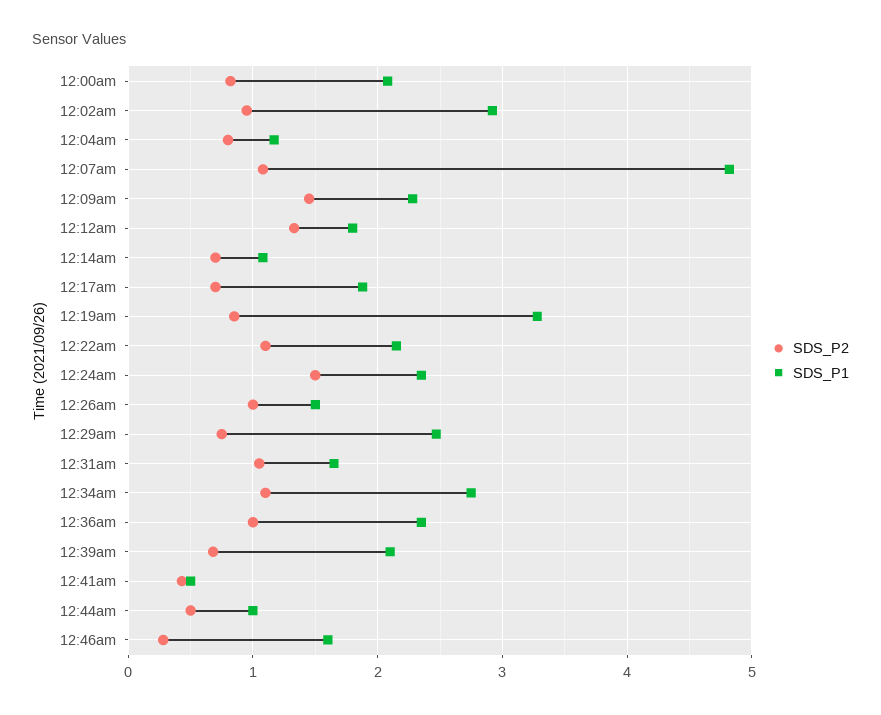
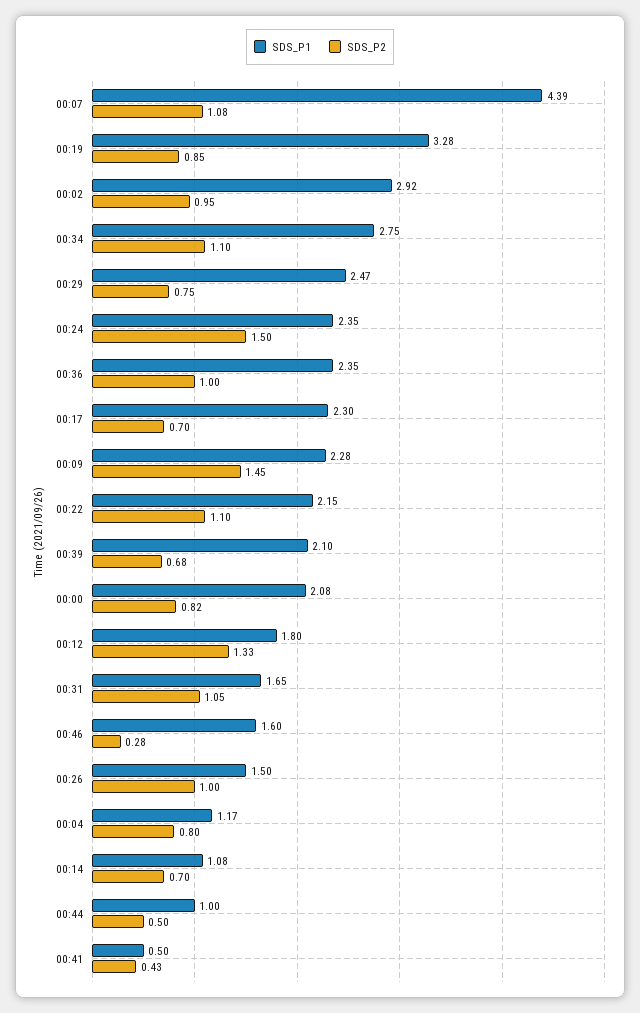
SDS_P1, 12:07am: 4.8 -> 4.39
SDS_P1, 12:17am: 1.9 -> 2.3

